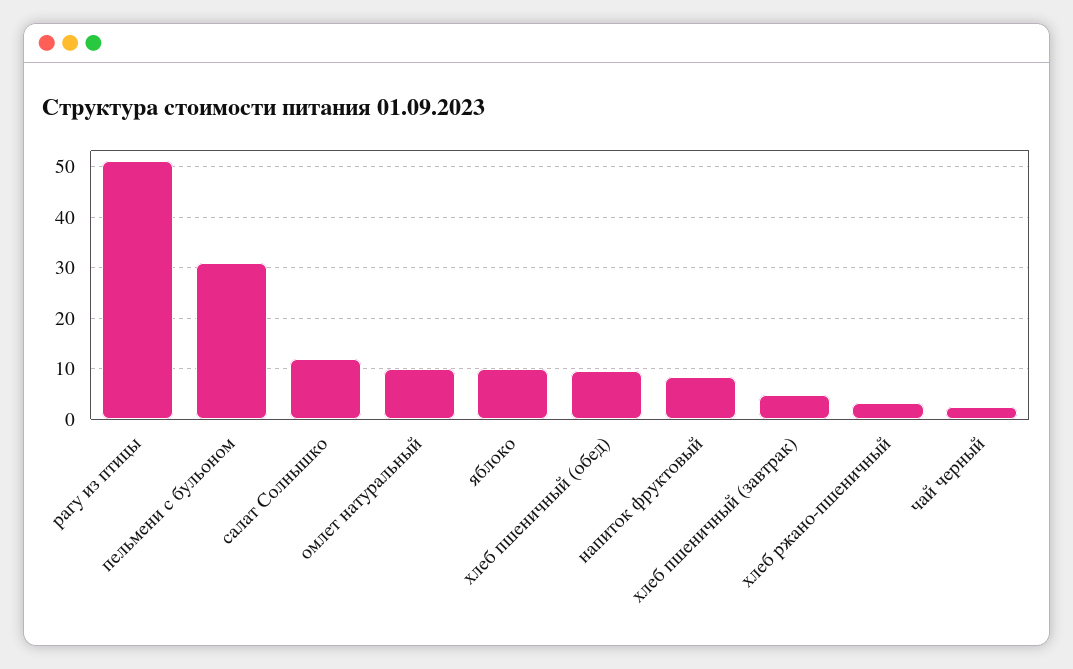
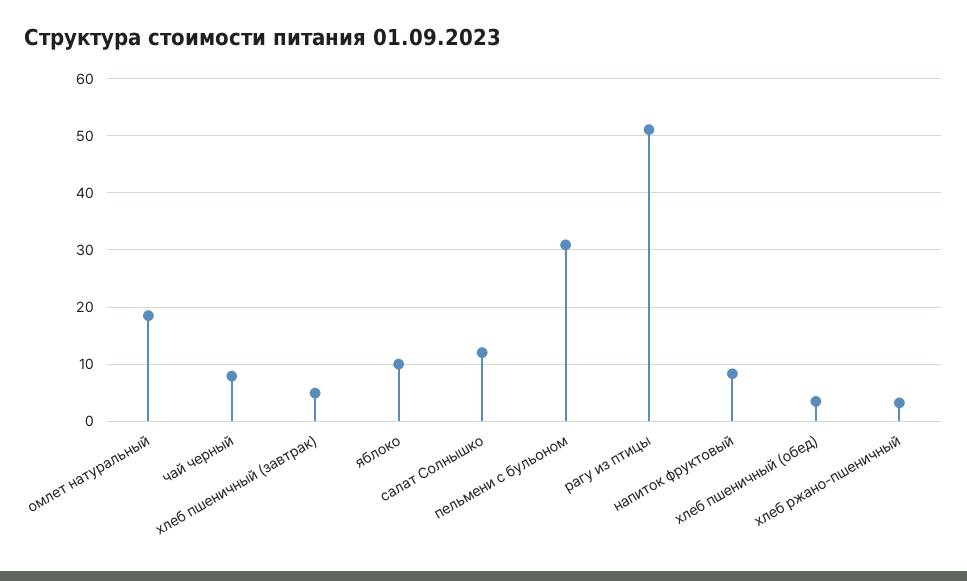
омлет натуральный: 10 -> 18
хлеб пшеничный (обед): 10 -> 4
чай черный: 2 -> 8

